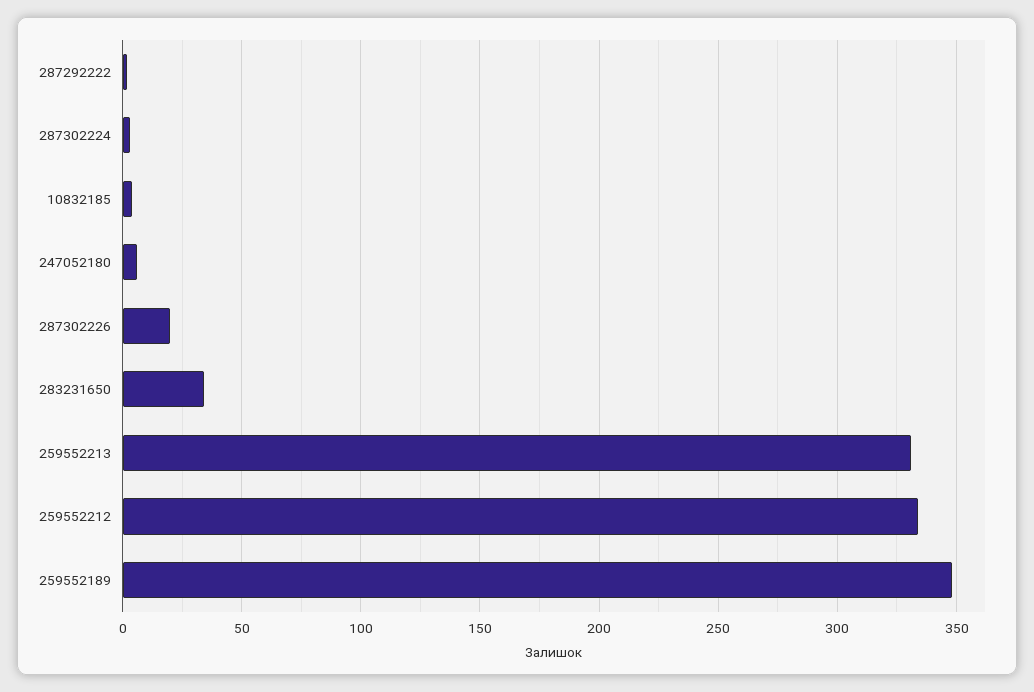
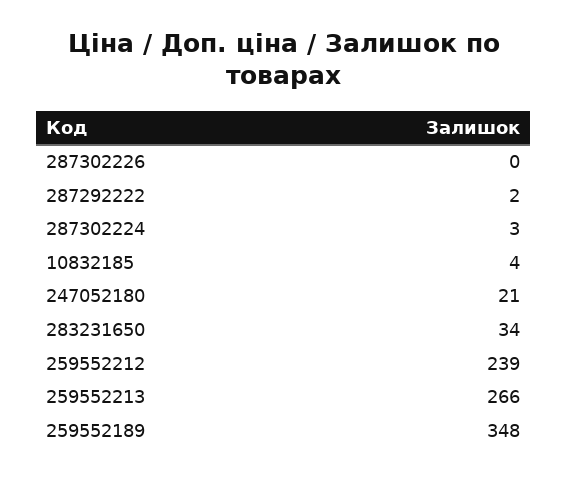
247052180: 5 -> 21
287302226: 20 -> 0
259552213: 330 -> 266
259552212: 335 -> 239

